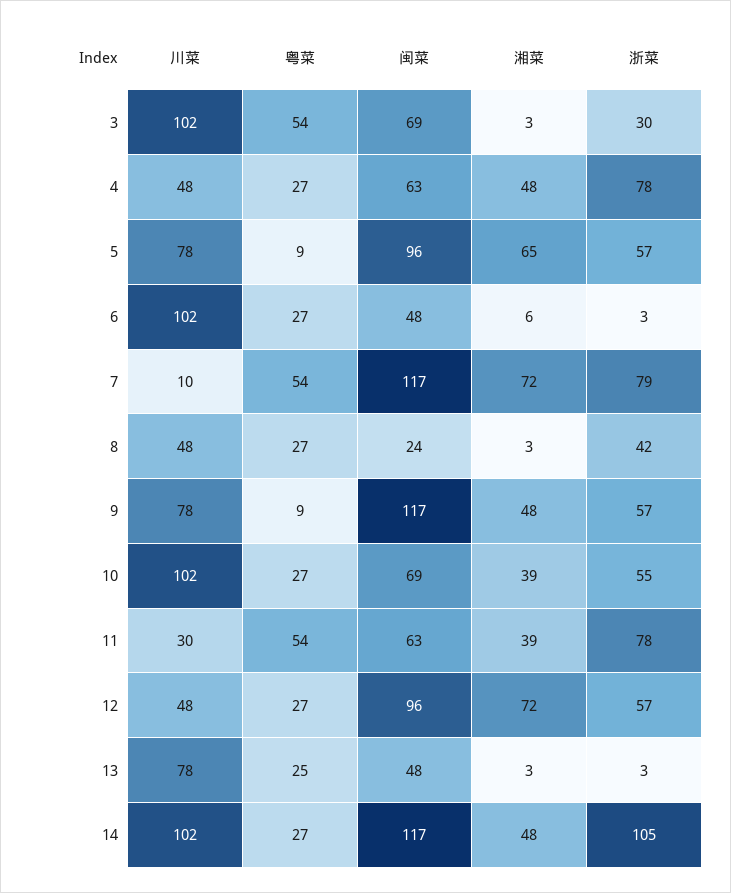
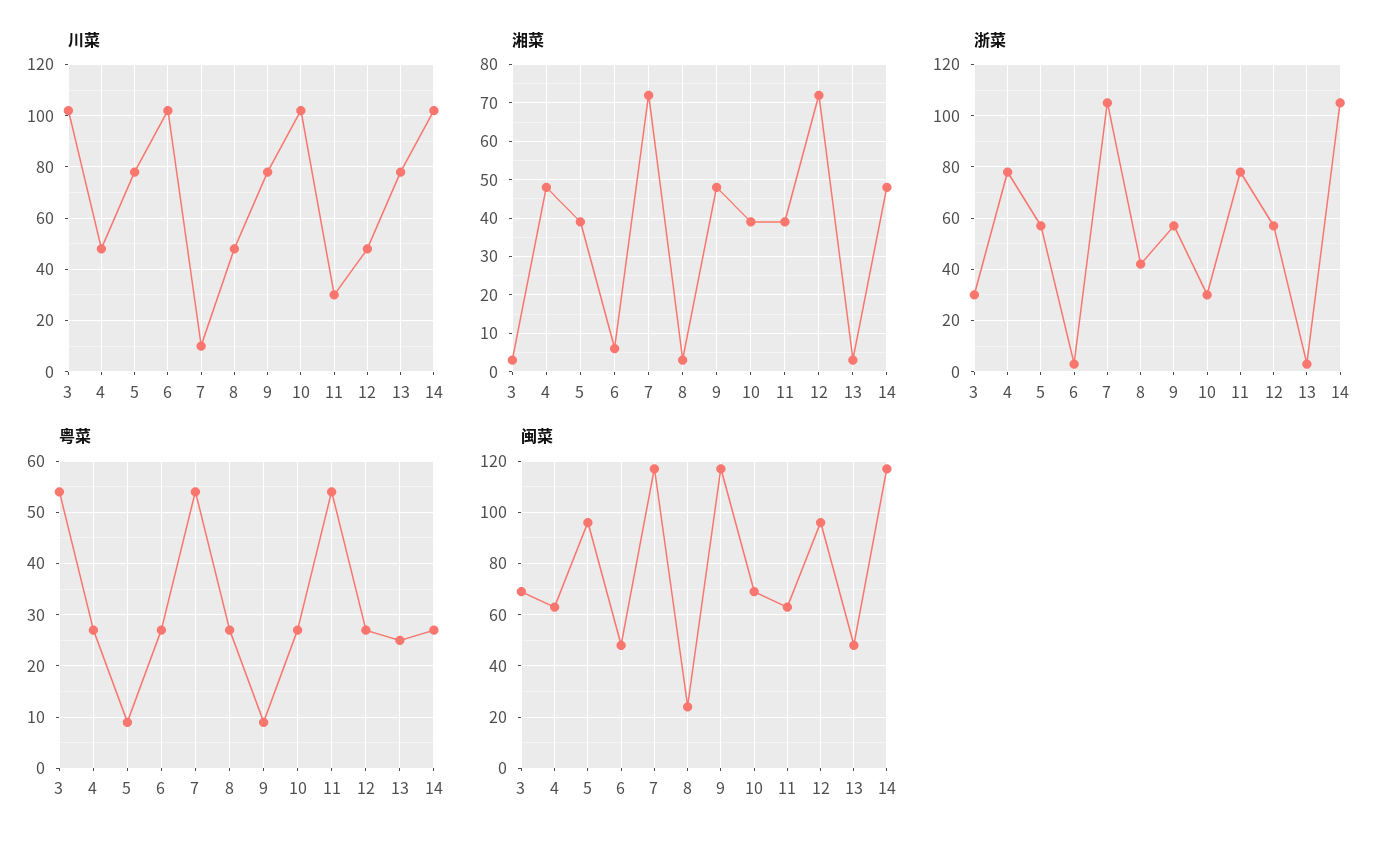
湘菜, 5: 65 -> 40
浙菜, 7: 79 -> 105
浙菜, 10: 55 -> 30

